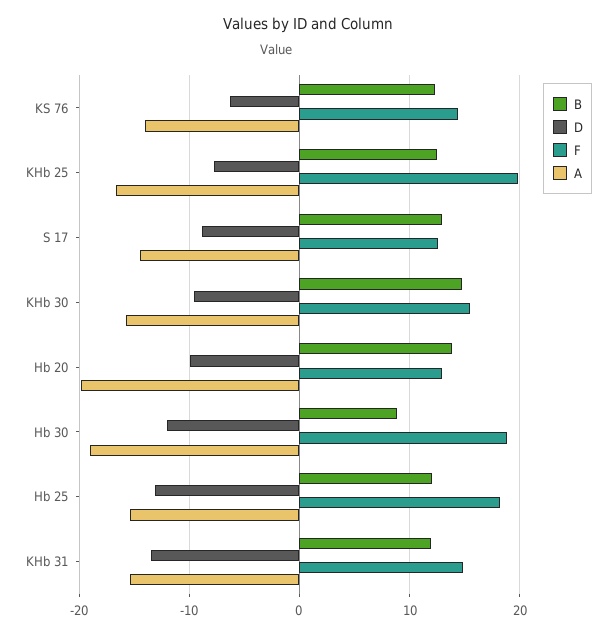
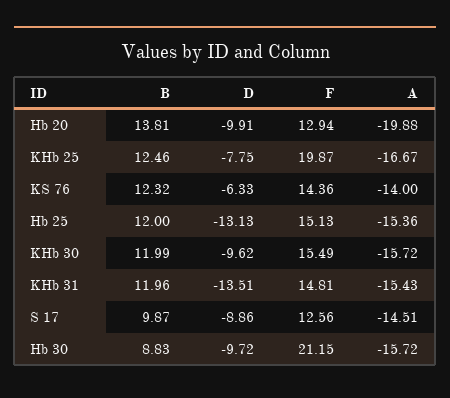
B, S 17: 13 -> 9.87
B, KHb 30: 15 -> 11.99
D, Hb 30: -12 -> -9.72
F, Hb 30: 19 -> 21.15
A, Hb 30: -19 -> -15.72
F, Hb 25: 18 -> 15.13

